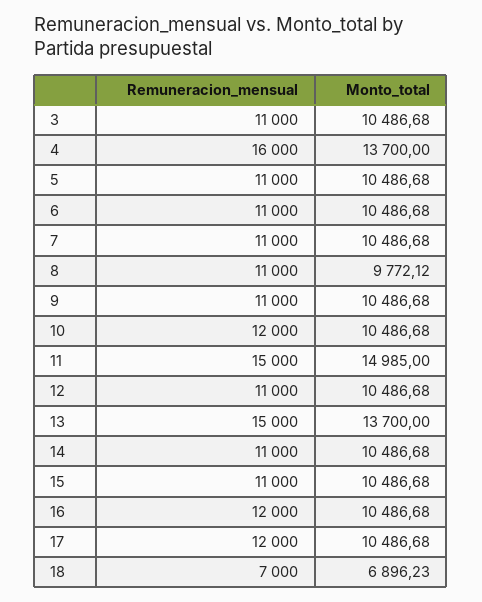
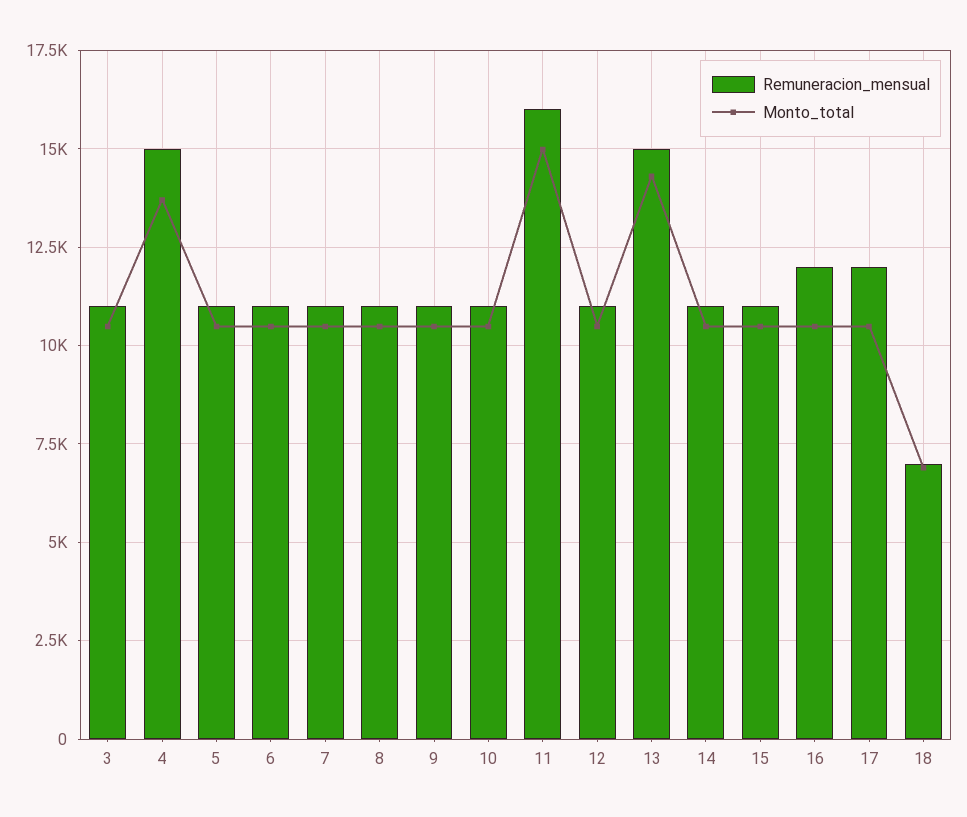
Remuneracion_mensual, 4: 16000 -> 15000
Monto_total, 8: 9772.12 -> 10500
Remuneracion_mensual, 10: 12000 -> 11000
Remuneracion_mensual, 11: 15000 -> 16000
Monto_total, 13: 13700 -> 14250

